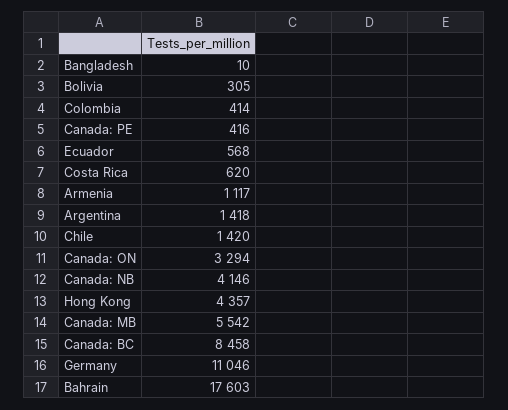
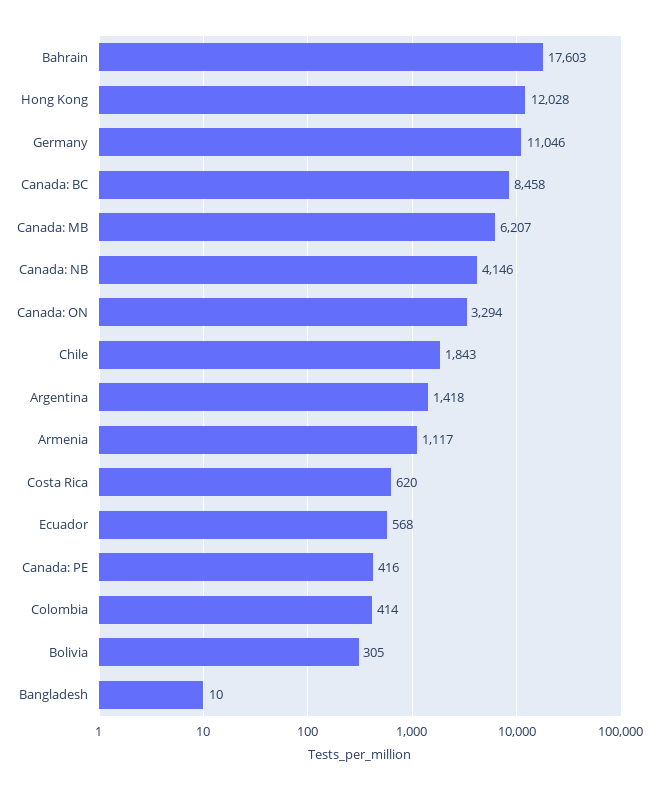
Chile: 1420 -> 1843
Hong Kong: 4357 -> 12028
Canada: MB: 5542 -> 6207

